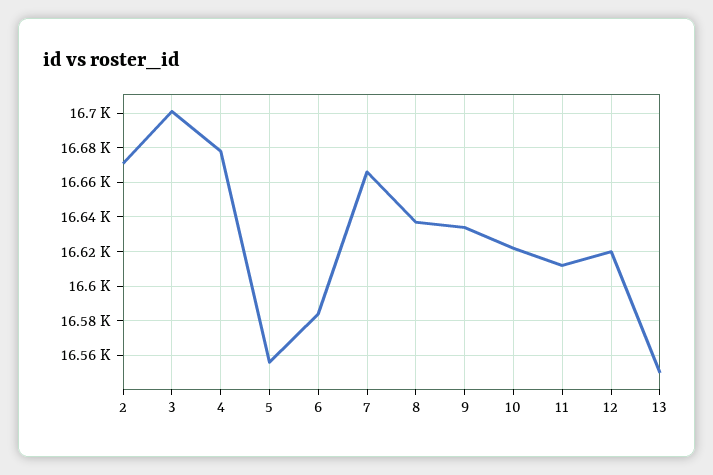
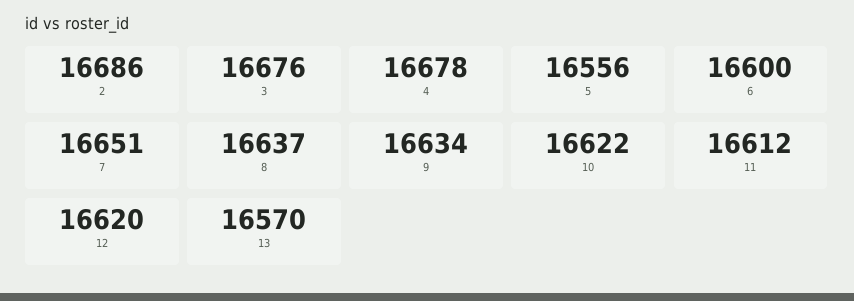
2: 16670 -> 16686
3: 16700 -> 16676
6: 16585 -> 16600
7: 16665 -> 16651
13: 16550 -> 16570

